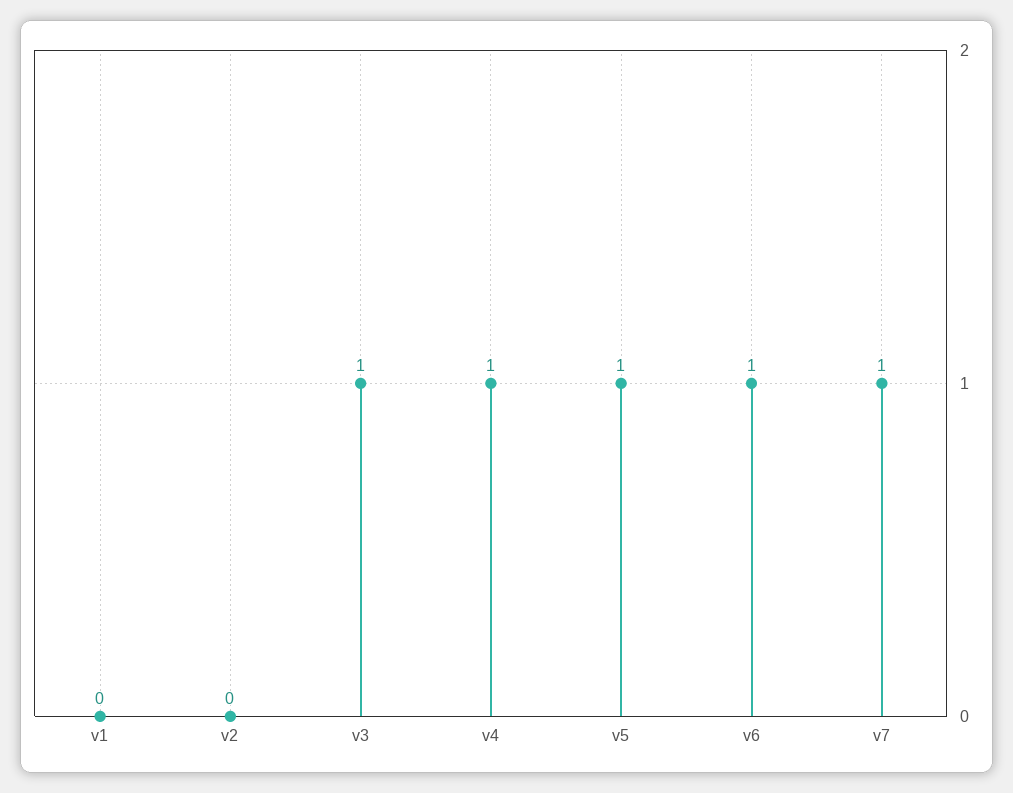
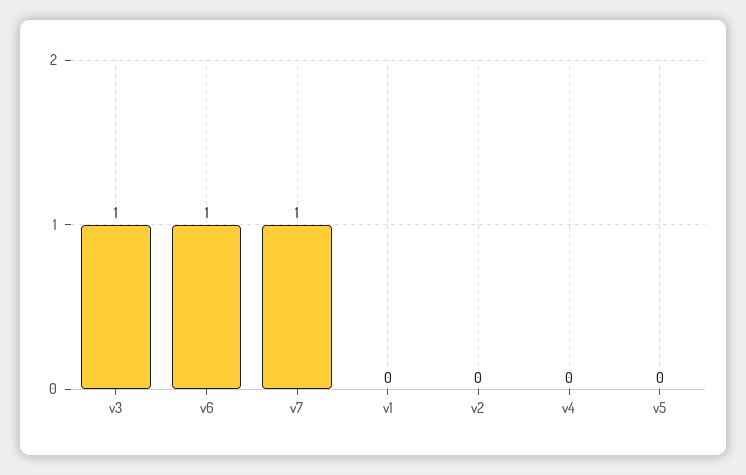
v4: 1 -> 0
v5: 1 -> 0

